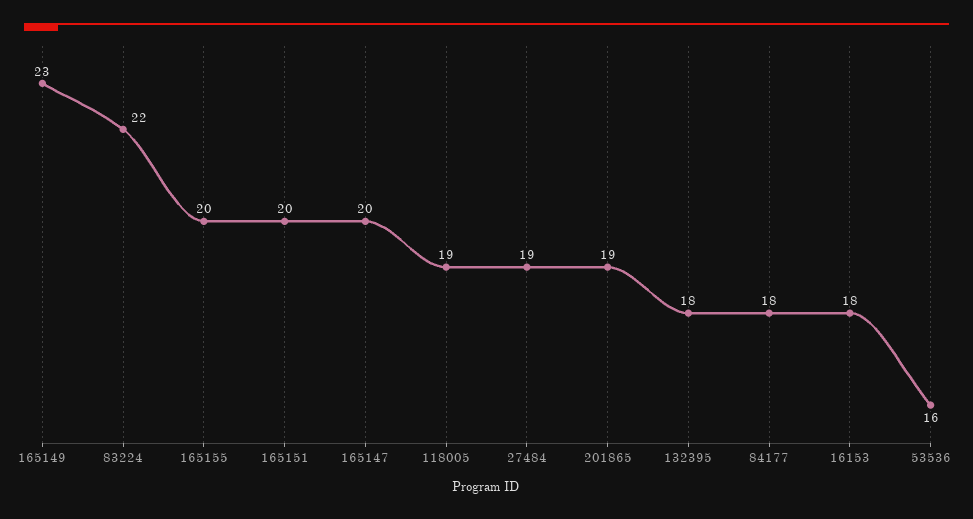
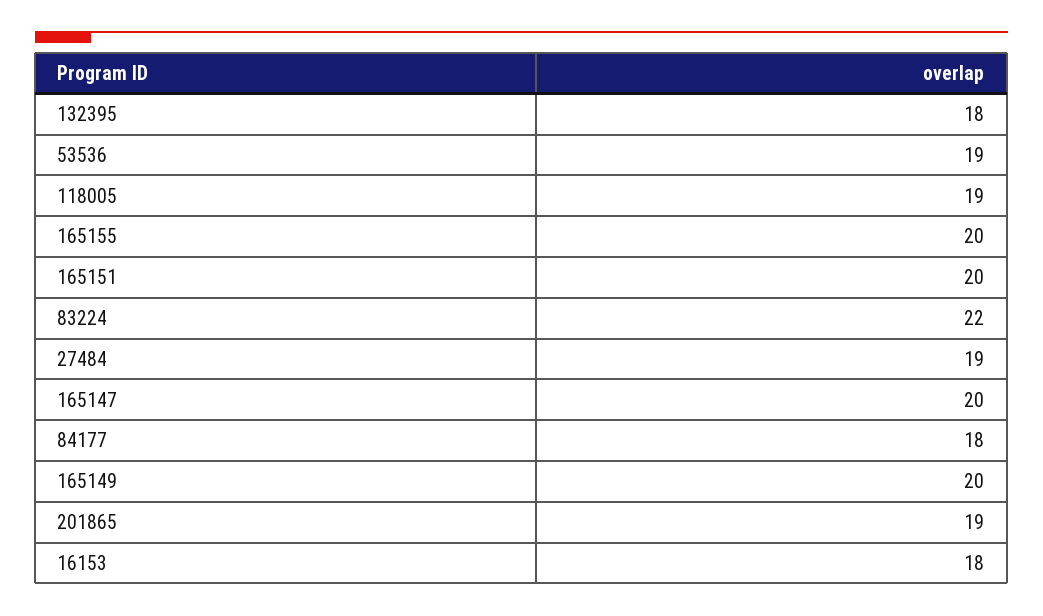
165149: 23 -> 20
53536: 16 -> 19

